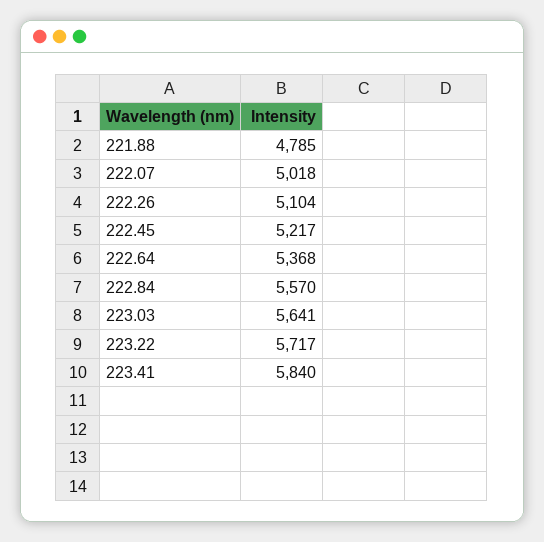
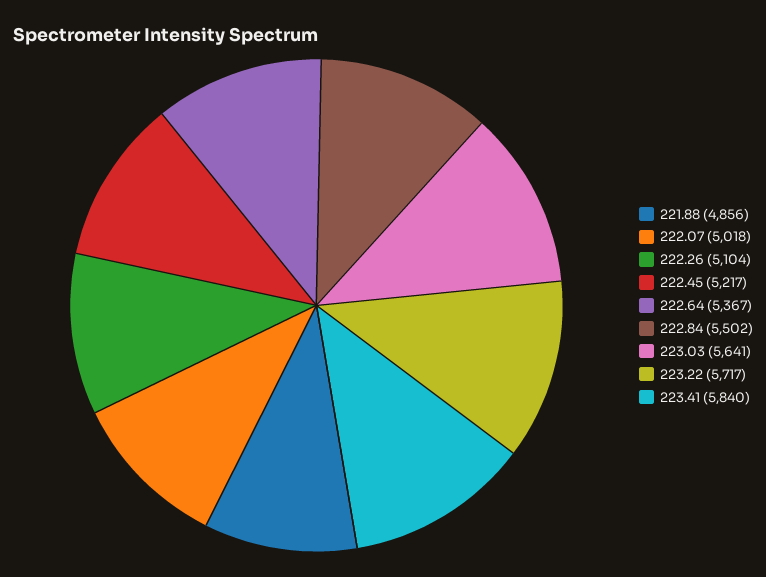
221.88: 4785 -> 4856
222.64: 5368 -> 5367
222.84: 5570 -> 5502

